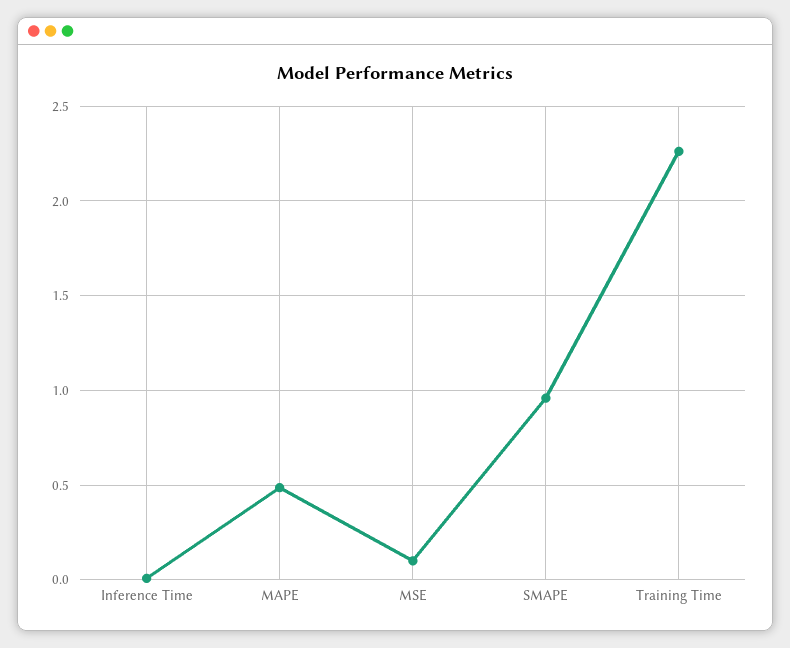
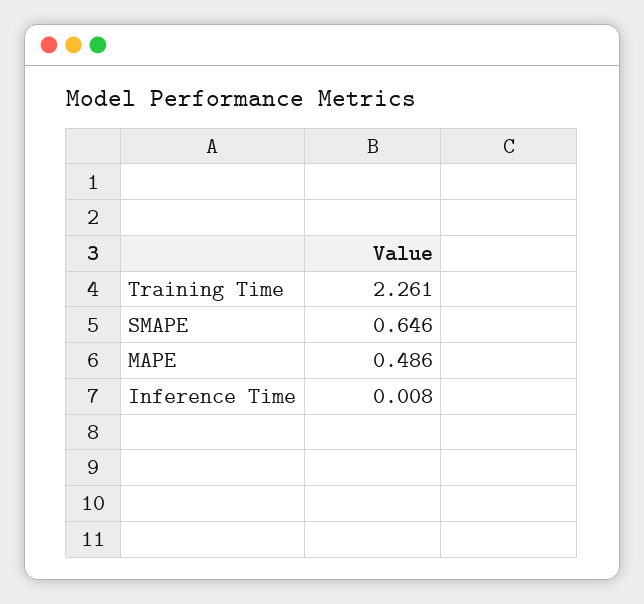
MSE: 0.1 -> none
SMAPE: 0.95 -> 0.646

